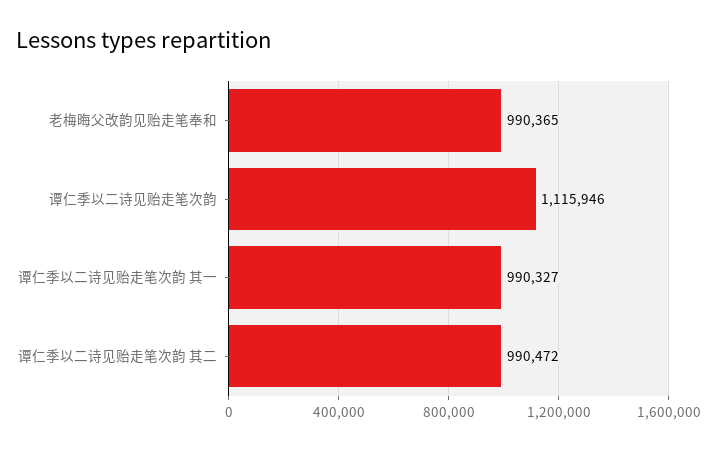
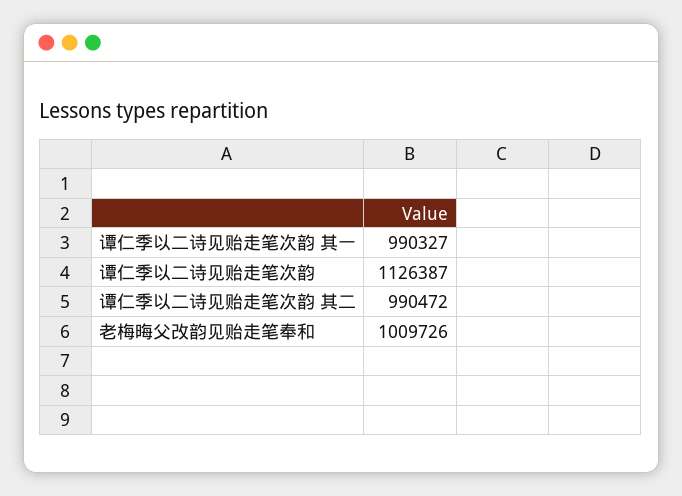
老梅晦父改韵见贻走笔奉和: 990365 -> 1009726
谭仁季以二诗见贻走笔次韵: 1115946 -> 1126387

